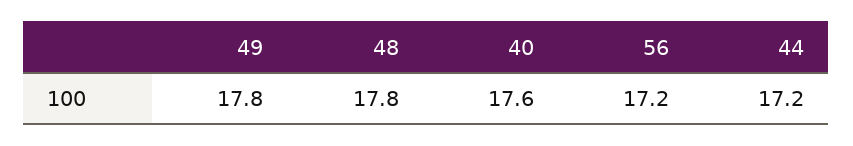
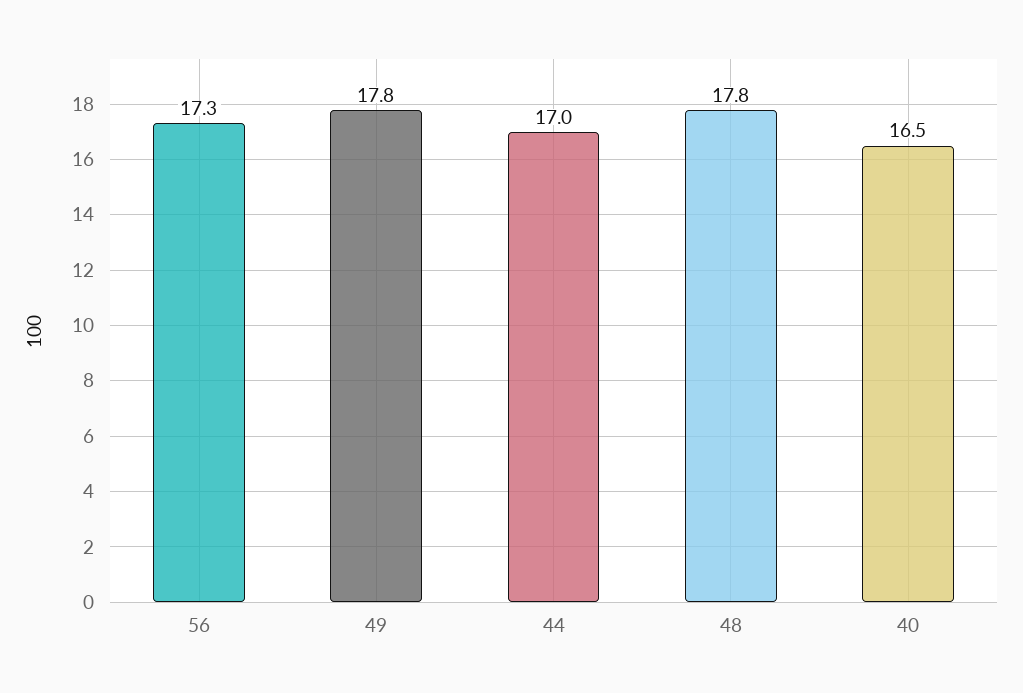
40: 17.6 -> 16.5
56: 17.2 -> 17.3
44: 17.2 -> 17

